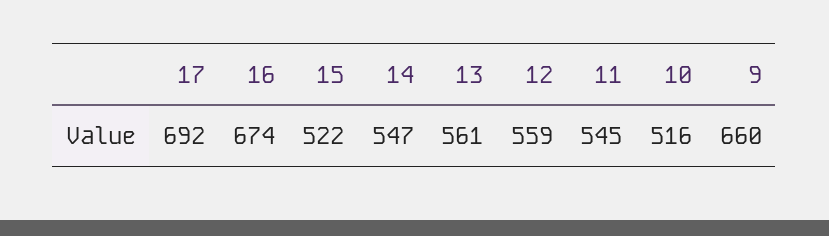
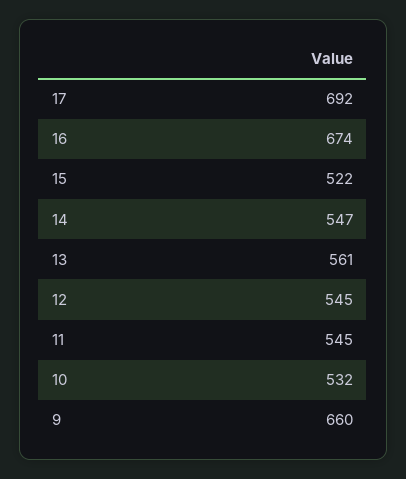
12: 559 -> 545
10: 516 -> 532

